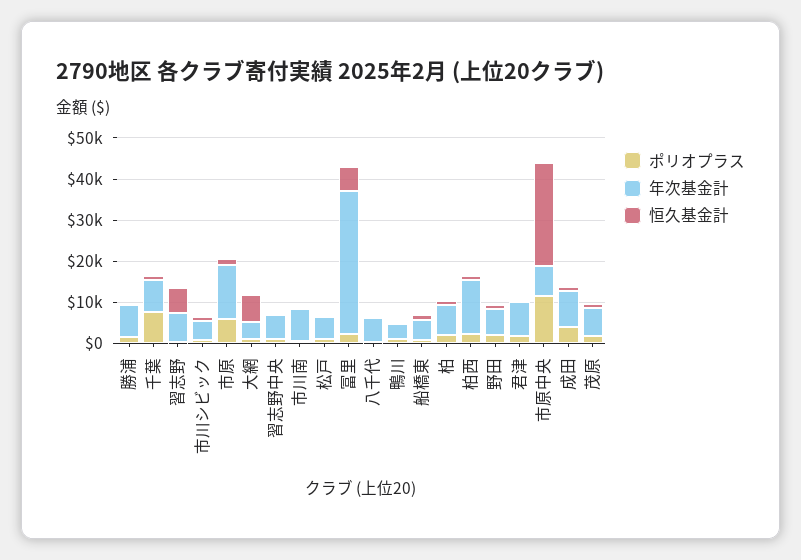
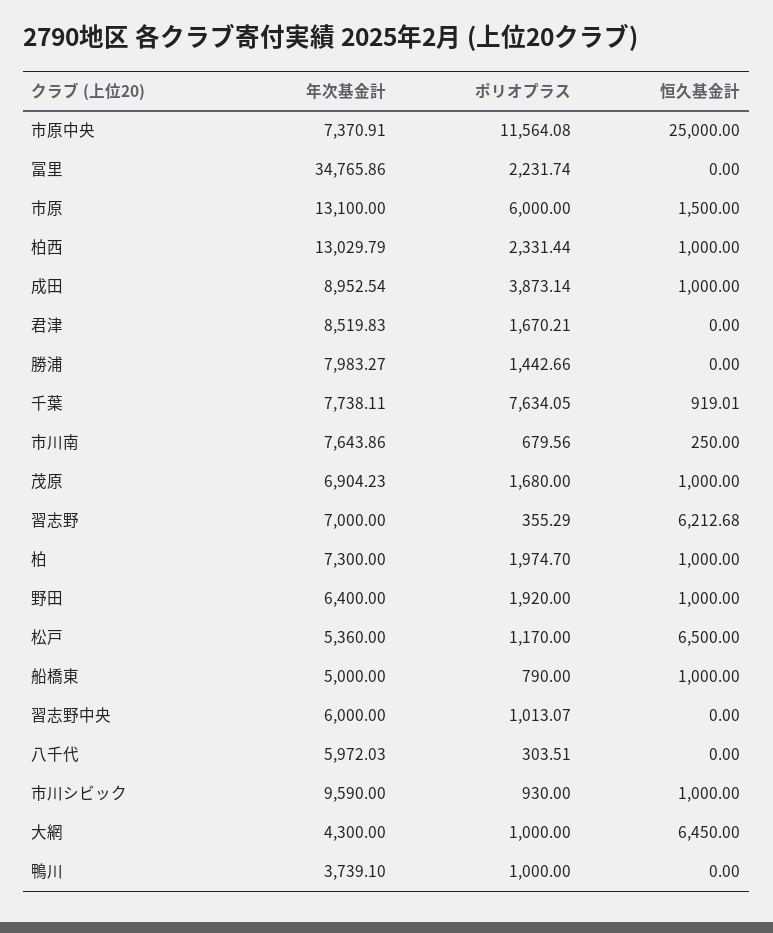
年次基金計, 市川シビック: 4000 -> 9590
恒久基金計, 松戸: 0 -> 6500
恒久基金計, 冨里: 6000 -> 0

